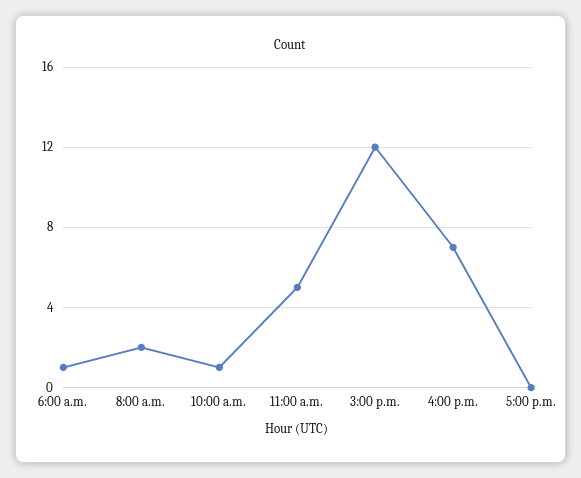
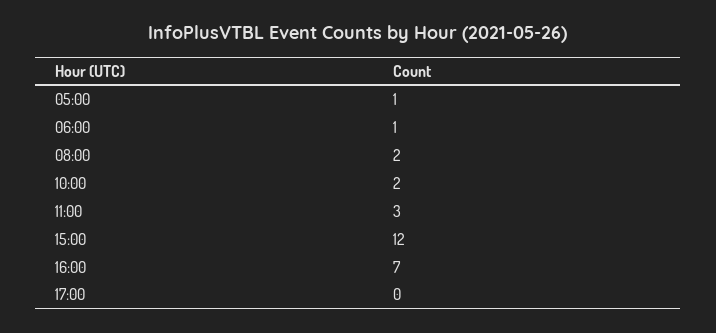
10:00 a.m.: 1 -> 2
11:00 a.m.: 5 -> 3
05:00: none -> 1

